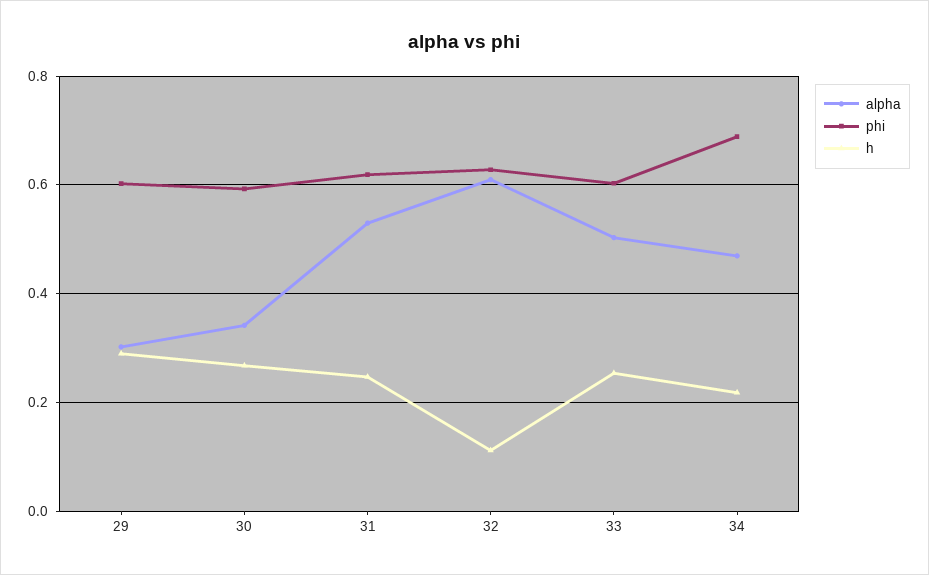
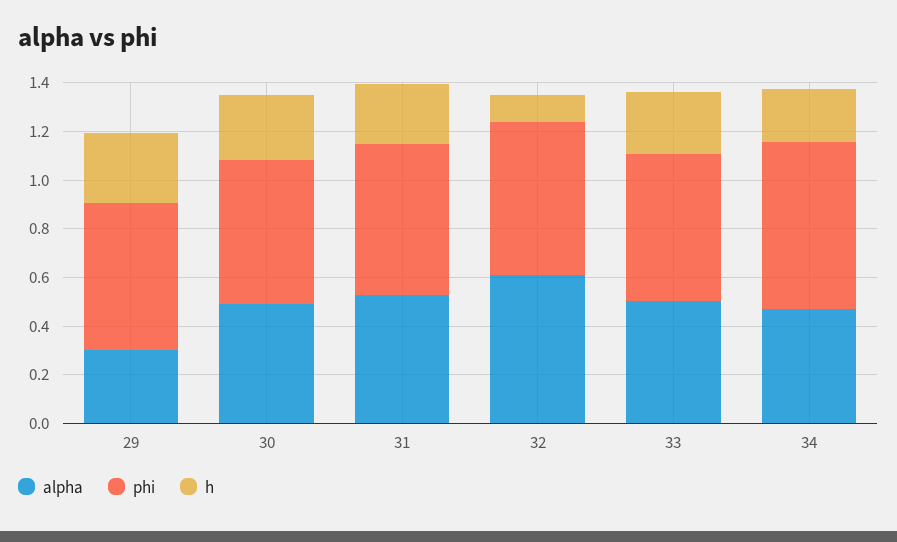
alpha, 30: 0.34 -> 0.5

